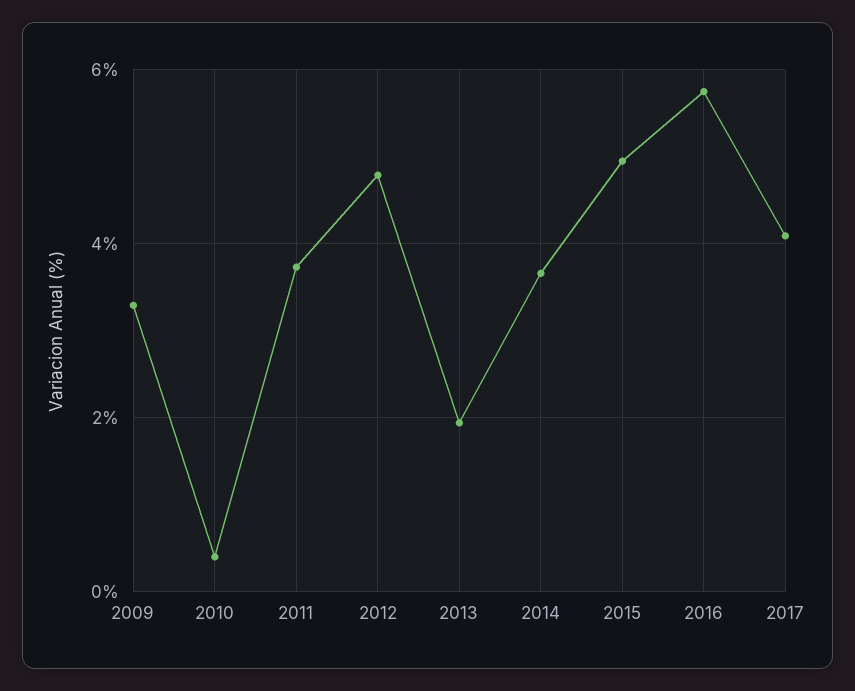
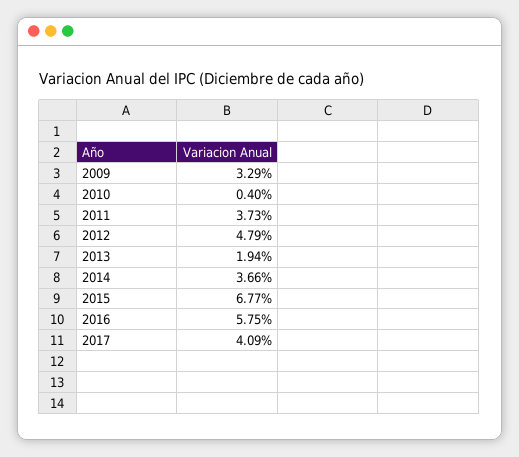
2015: 5 -> 6.77

